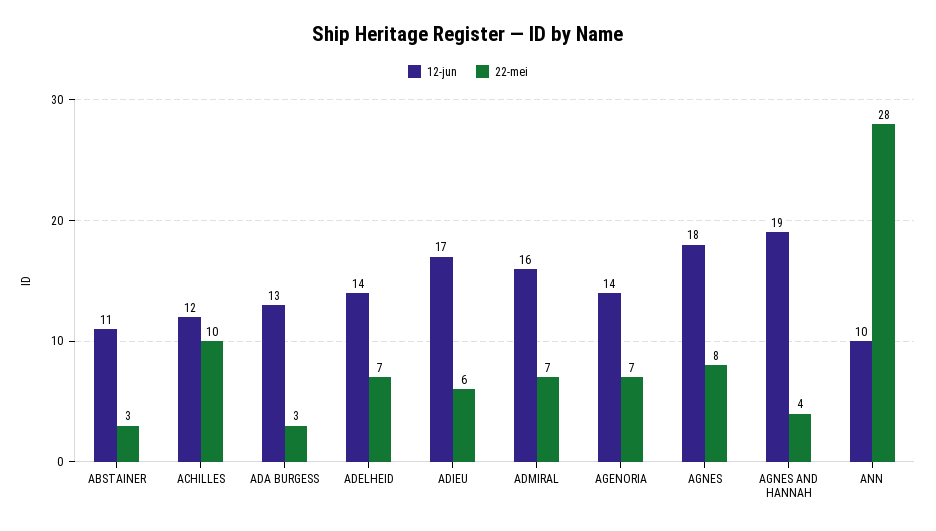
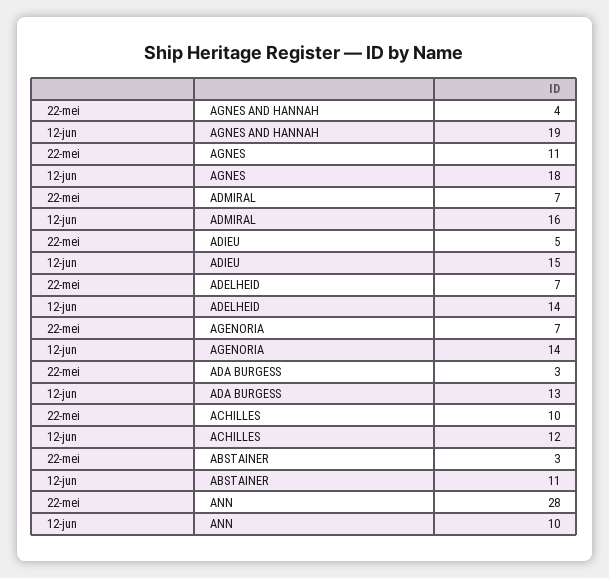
12-jun, ADIEU: 17 -> 15
22-mei, ADIEU: 6 -> 5
22-mei, AGNES: 8 -> 11

